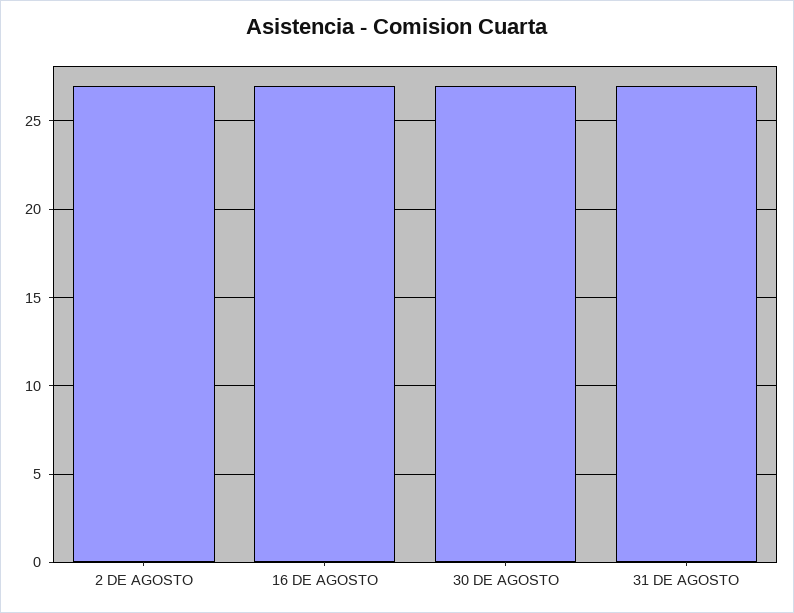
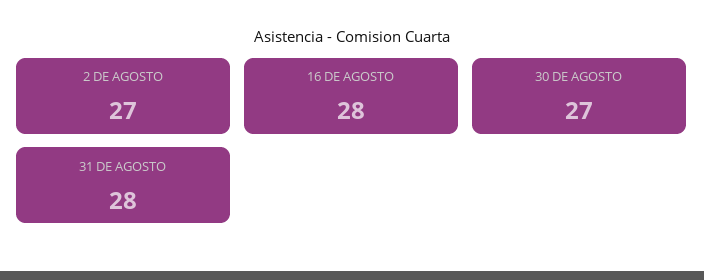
16 DE AGOSTO: 27 -> 28
31 DE AGOSTO: 27 -> 28

